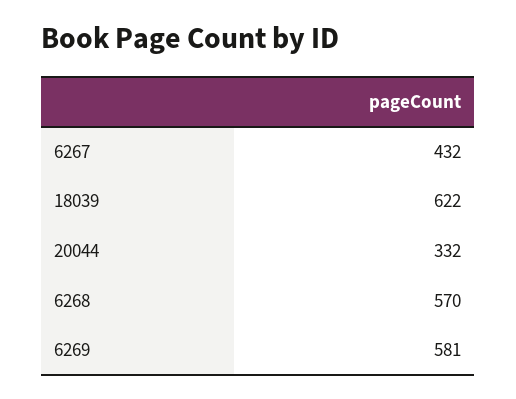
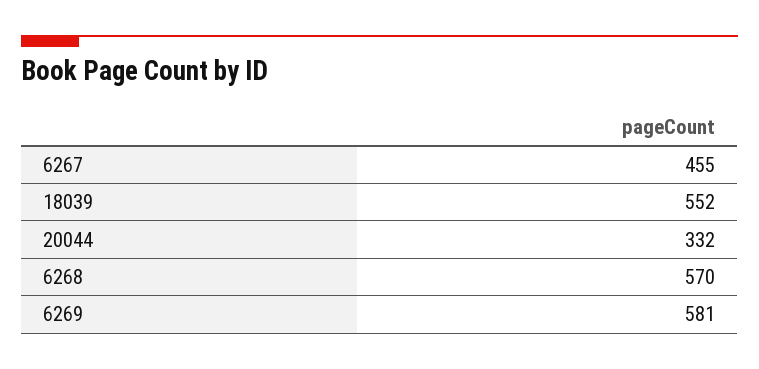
6267: 432 -> 455
18039: 622 -> 552

